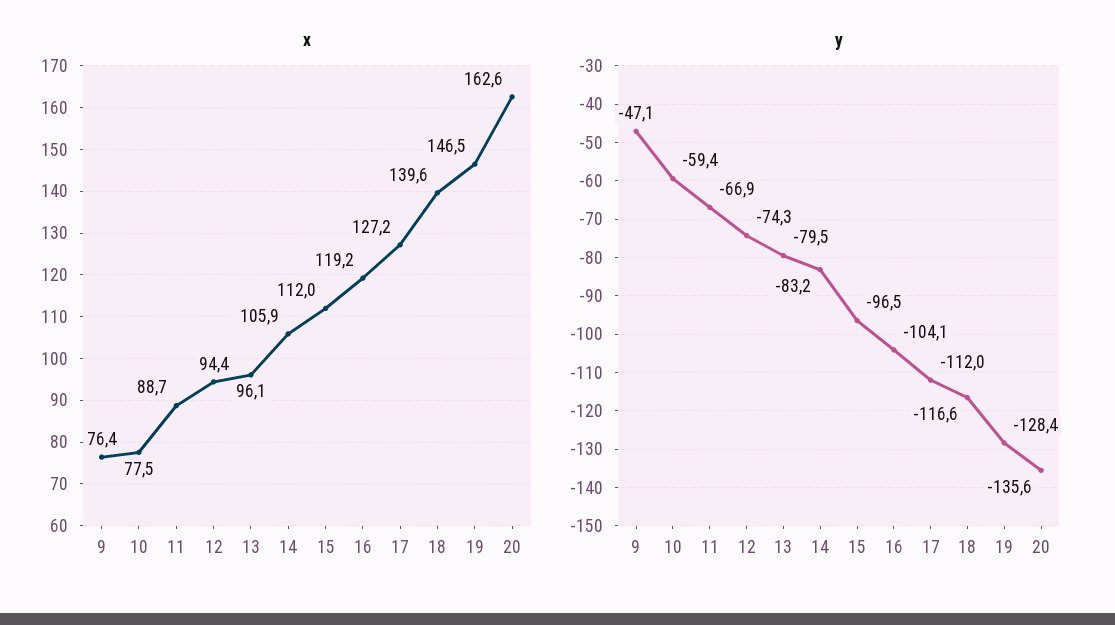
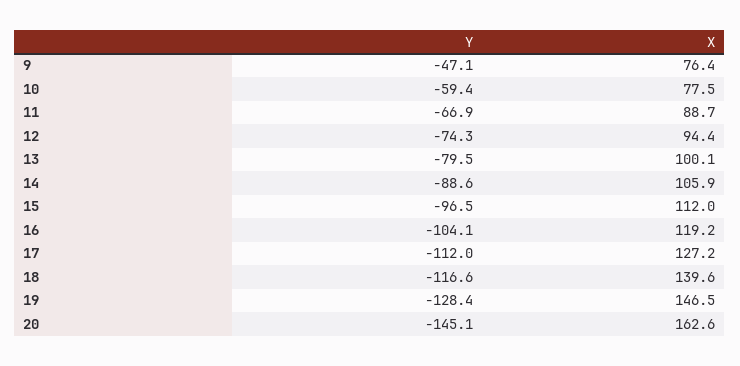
x, 13: 96.1 -> 100.1
y, 14: -83.2 -> -88.6
y, 20: -135.6 -> -145.1

